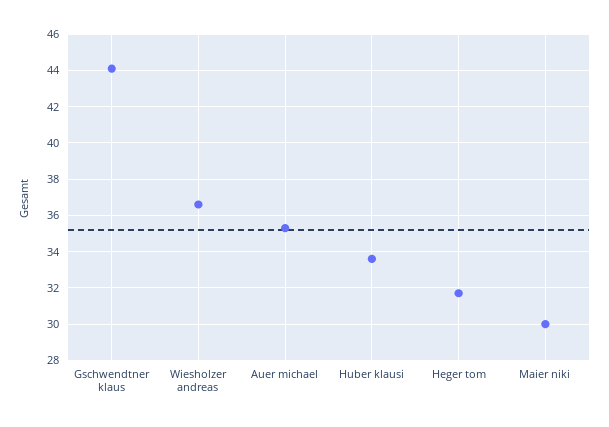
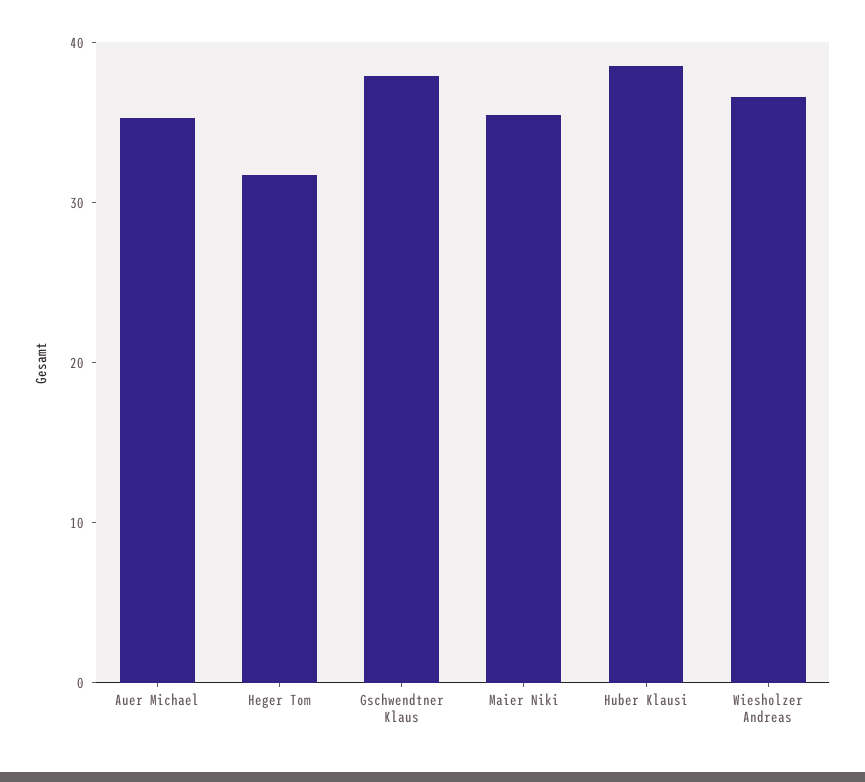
Gschwendtner klaus: 44 -> 38
Huber klausi: 33.5 -> 38
Maier niki: 30 -> 36

